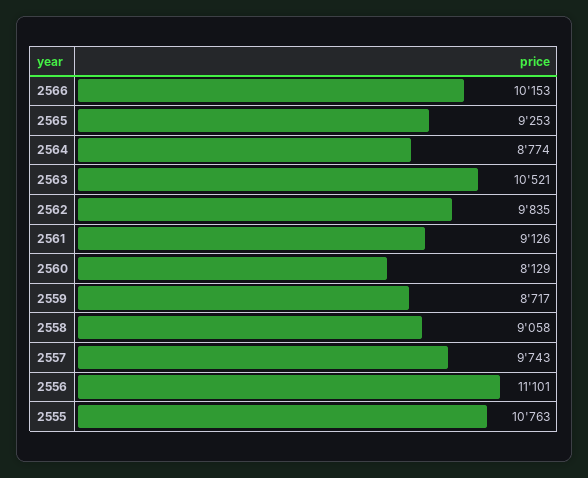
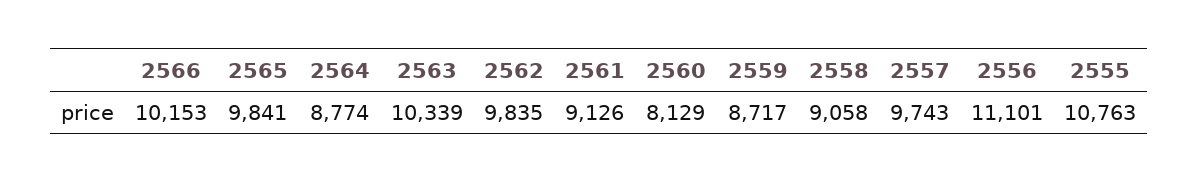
2565: 9253 -> 9841
2563: 10521 -> 10339

